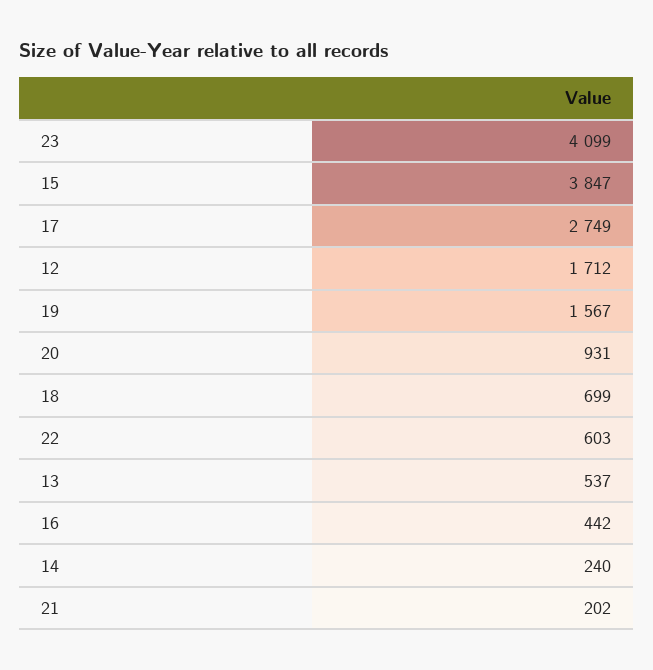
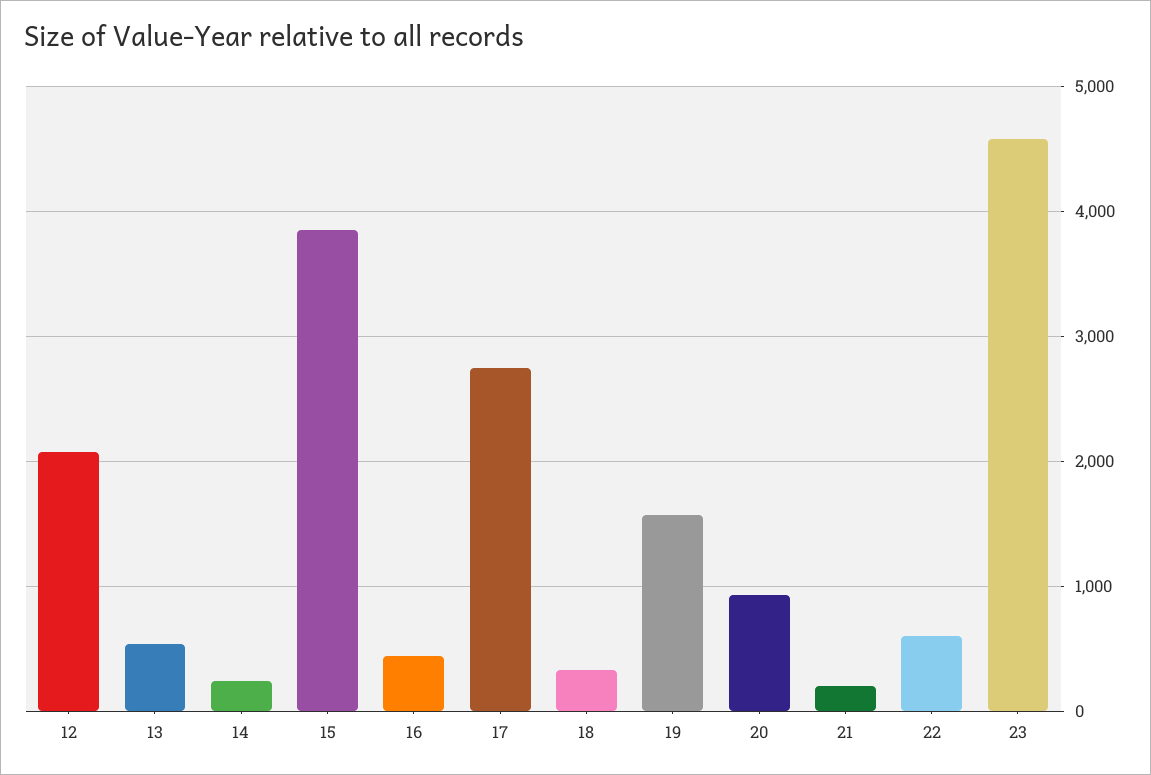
23: 4099 -> 4600
12: 1712 -> 2100
18: 699 -> 300

